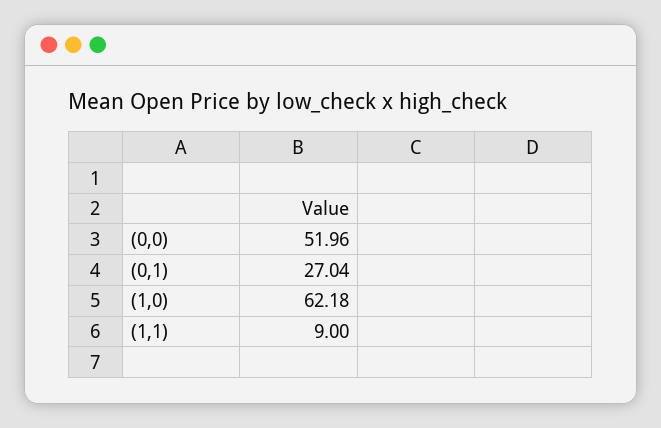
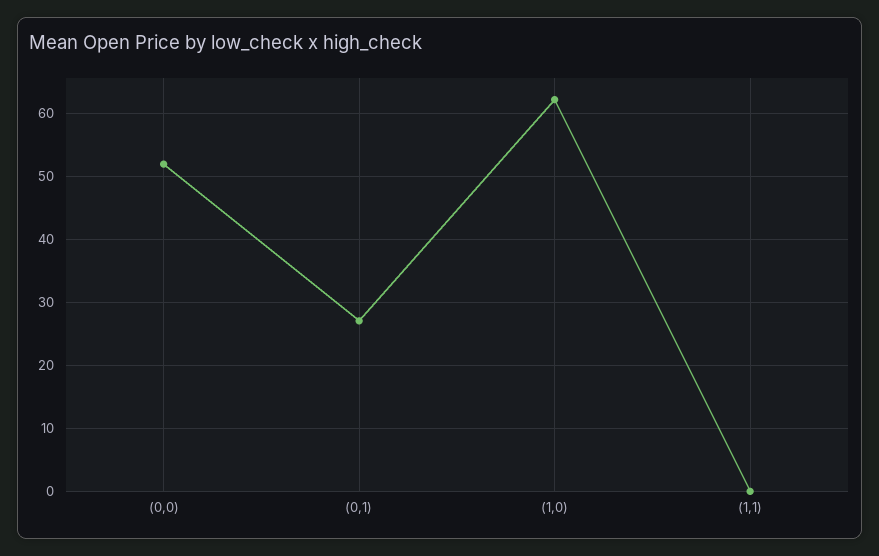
(1,1): 9 -> 0

